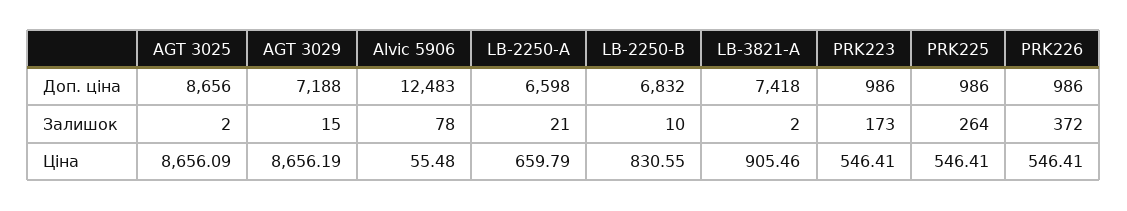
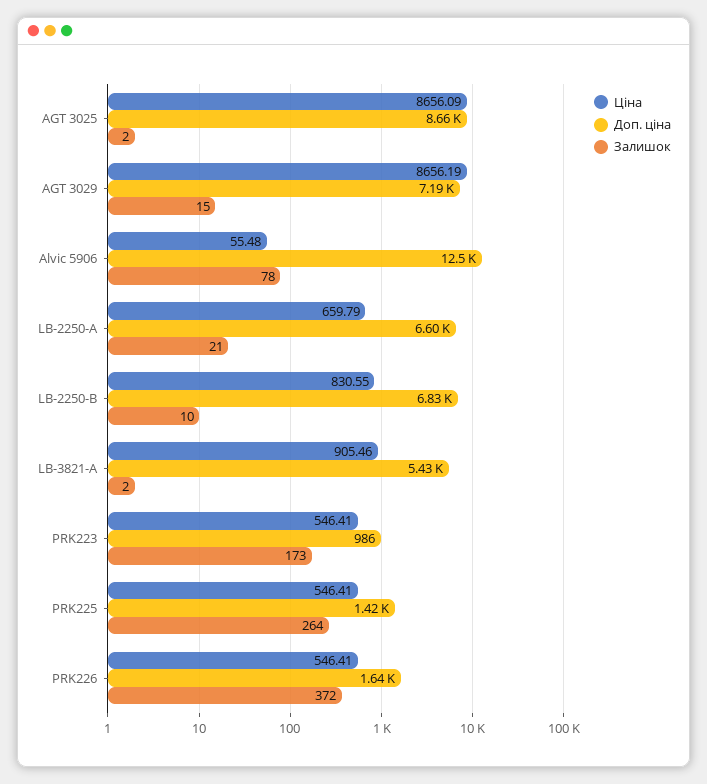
Доп. ціна, LB-3821-A: 7418 -> 5430
Доп. ціна, PRK225: 986 -> 1420
Доп. ціна, PRK226: 986 -> 1640

